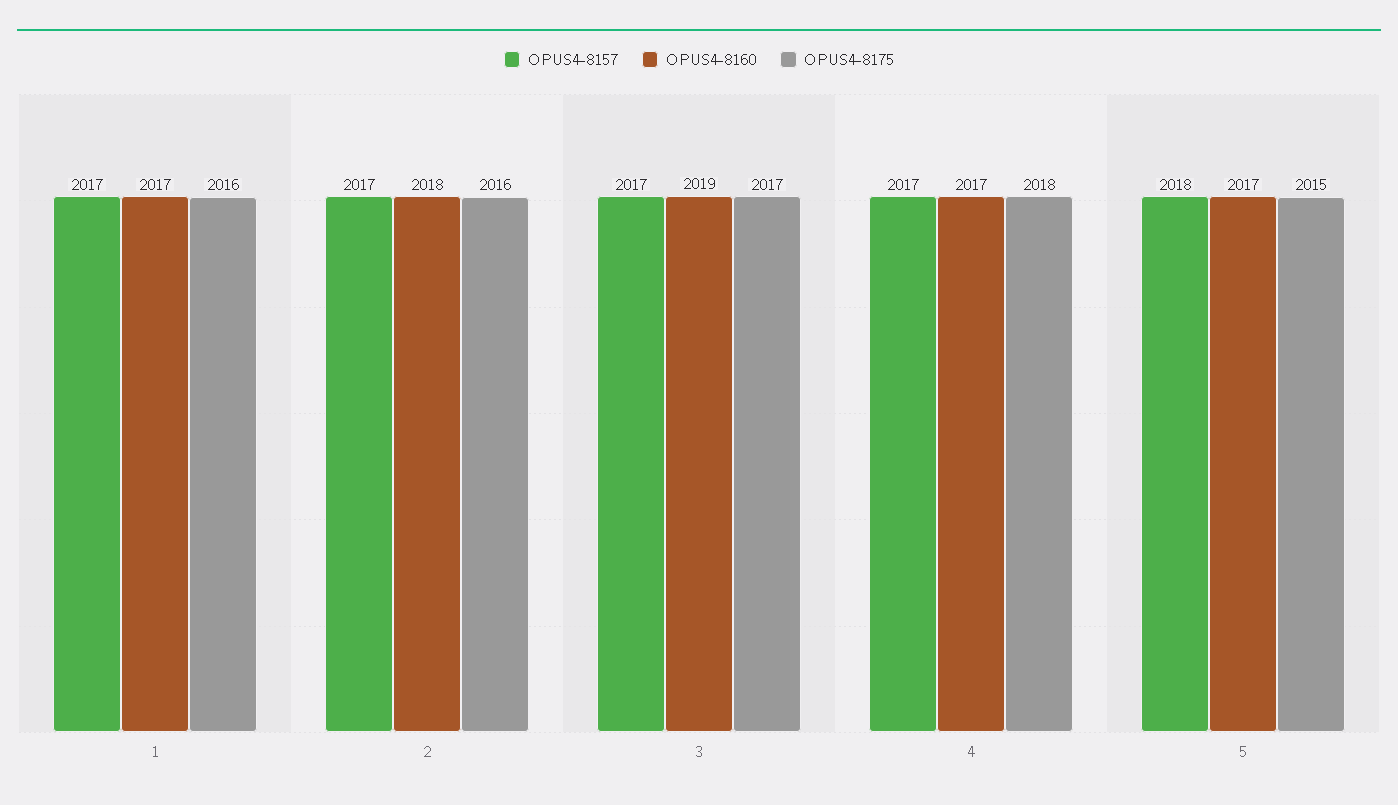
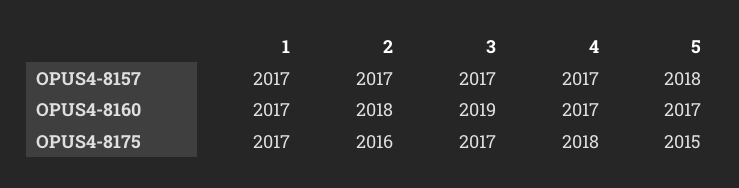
OPUS4-8175, 1: 2016 -> 2017

